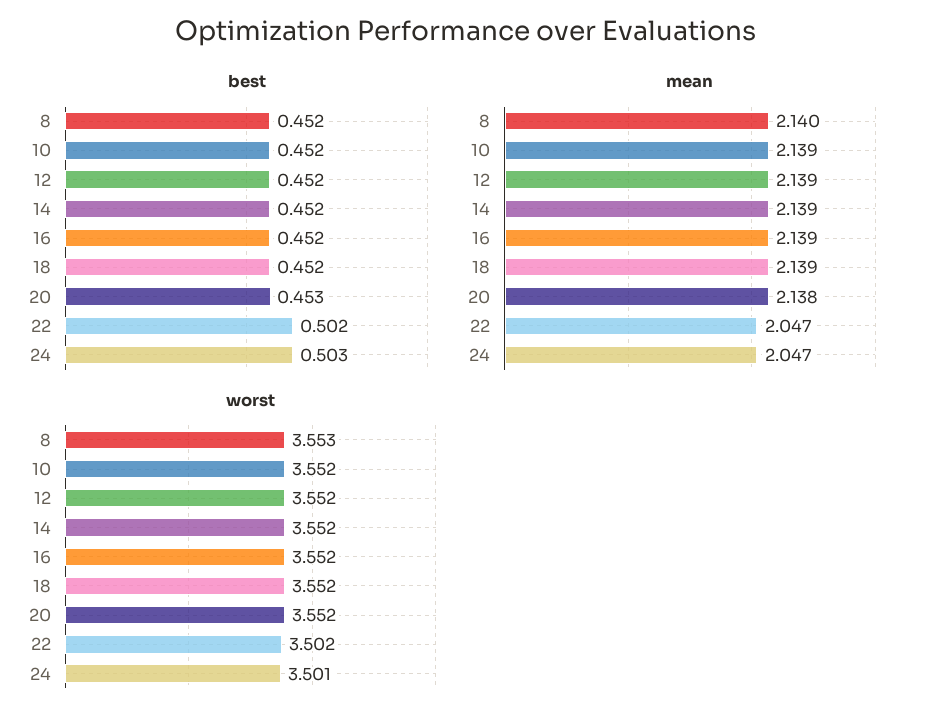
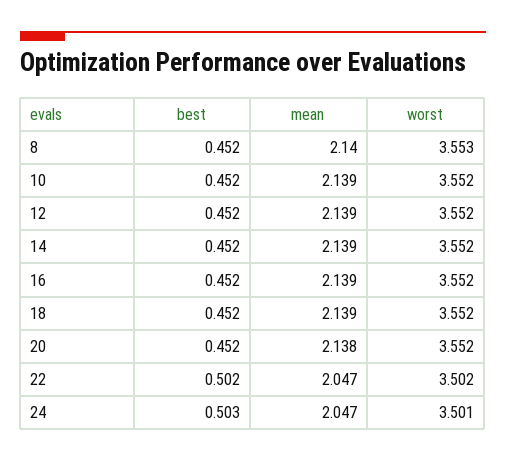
best, 20: 0.453 -> 0.452

